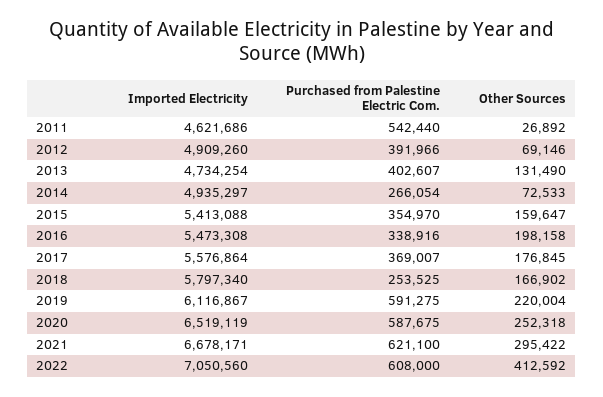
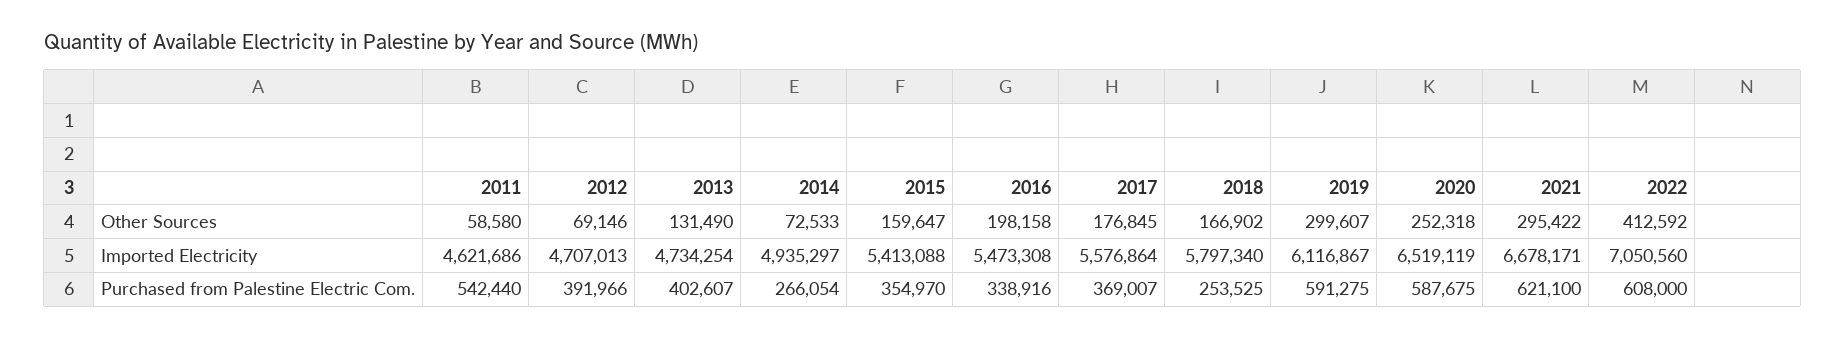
Other Sources, 2011: 26892 -> 58580
Imported Electricity, 2012: 4909260 -> 4707013
Other Sources, 2019: 220004 -> 299607

